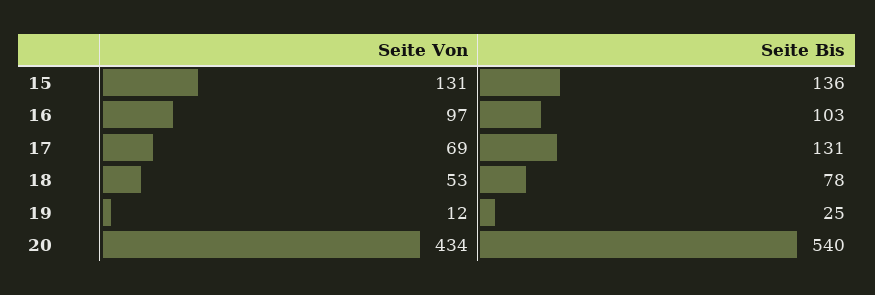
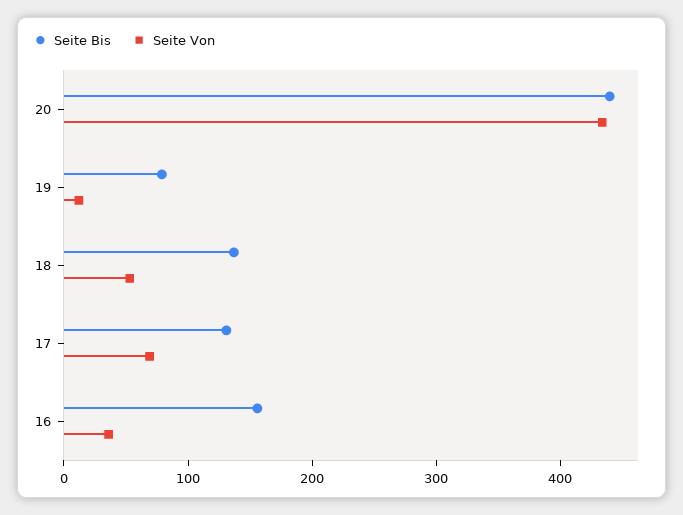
Seite Von, 15: 131 -> none
Seite Bis, 15: 136 -> none
Seite Von, 16: 97 -> 40
Seite Bis, 16: 103 -> 160
Seite Bis, 18: 78 -> 140
Seite Bis, 19: 25 -> 80
Seite Bis, 20: 540 -> 440

